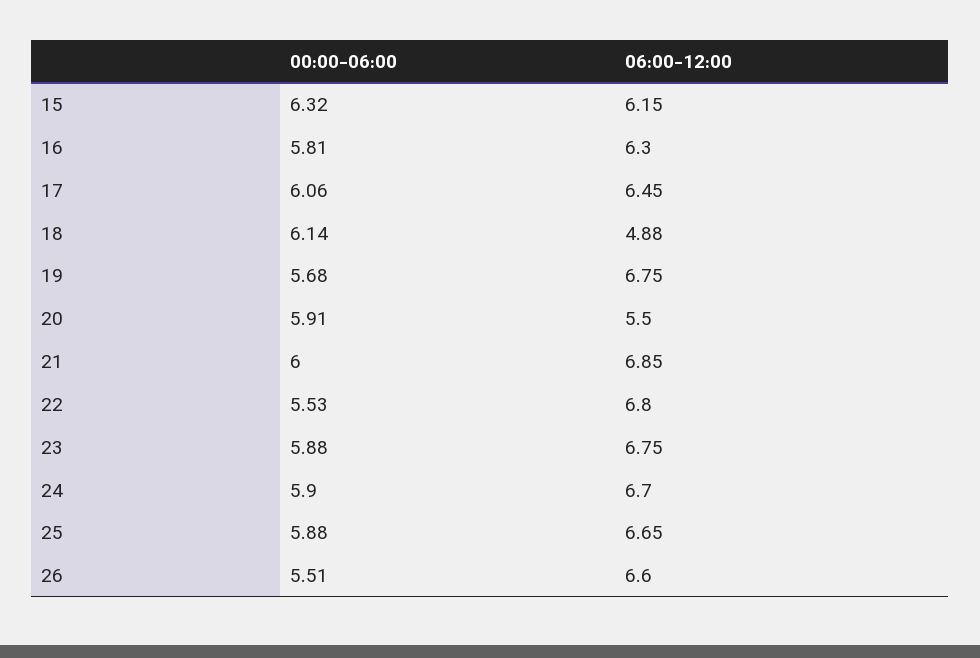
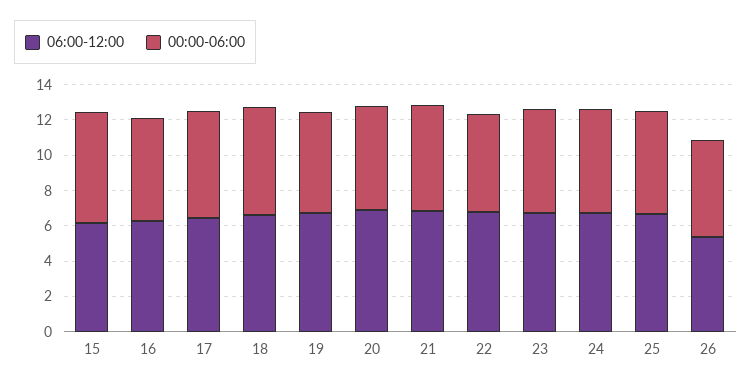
06:00-12:00, 18: 4.88 -> 6.5
06:00-12:00, 20: 5.5 -> 7
06:00-12:00, 26: 6.6 -> 5.5

